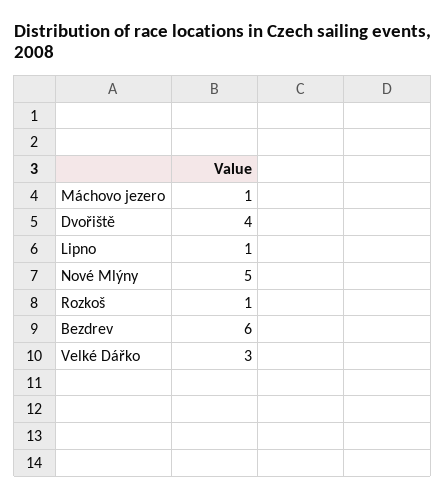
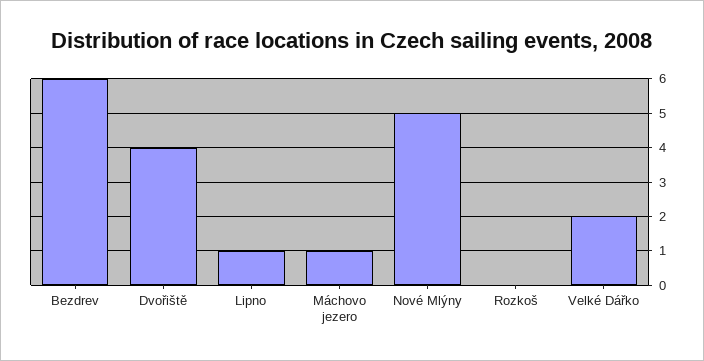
Rozkoš: 1 -> 0
Velké Dářko: 3 -> 2

